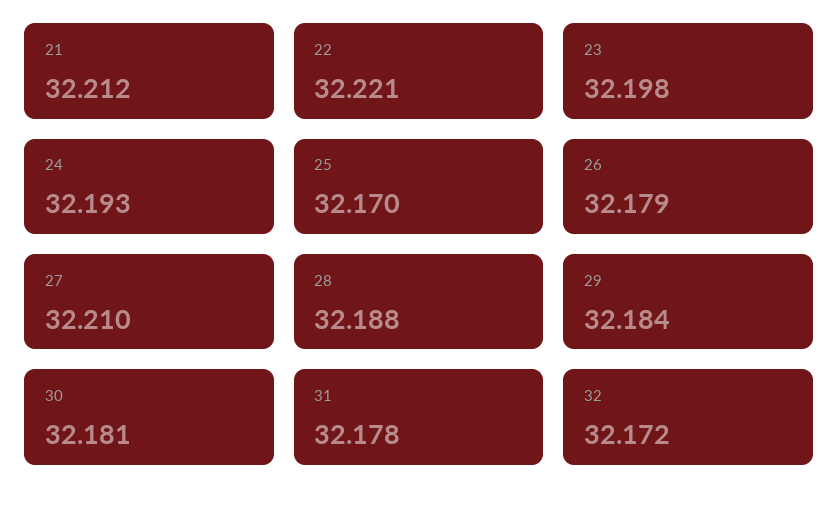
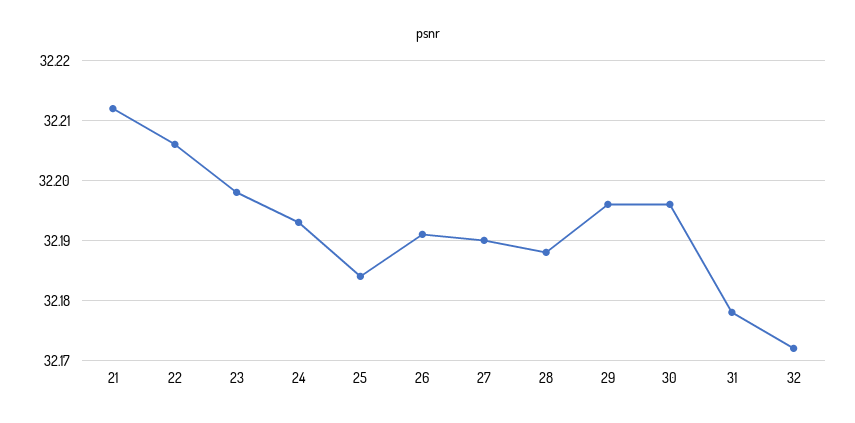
22: 32.221 -> 32.205
25: 32.17 -> 32.185
26: 32.179 -> 32.19
27: 32.21 -> 32.19
29: 32.184 -> 32.195
30: 32.181 -> 32.195

